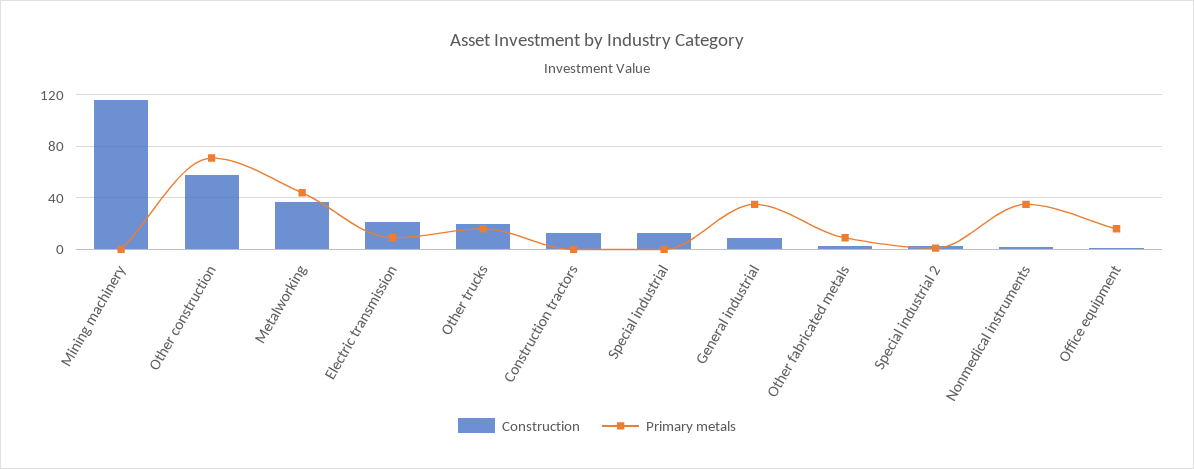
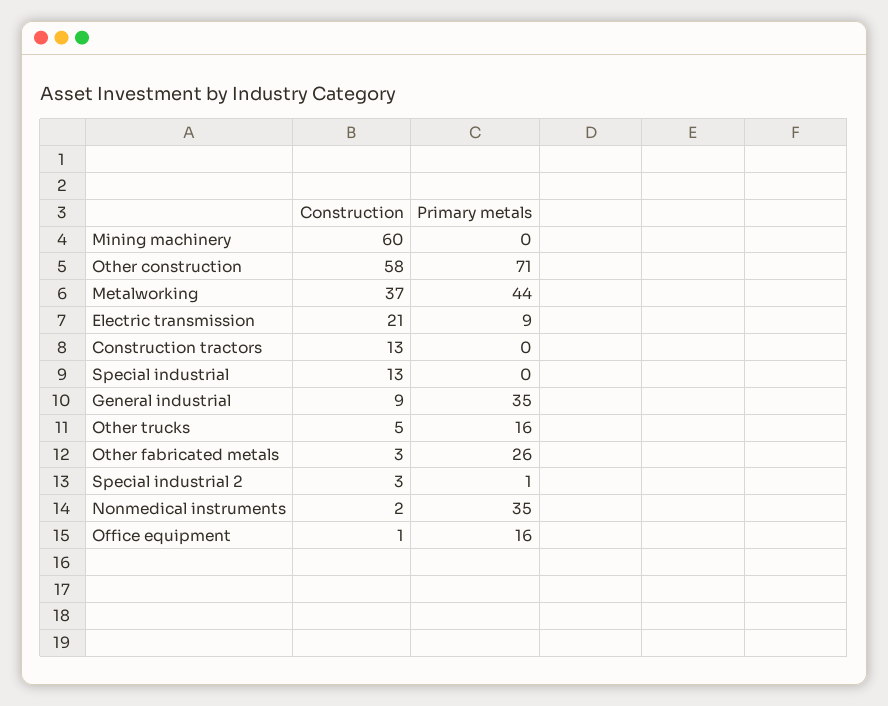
Construction, Mining machinery: 115 -> 60
Construction, Other trucks: 20 -> 5
Primary metals, Other fabricated metals: 10 -> 26

